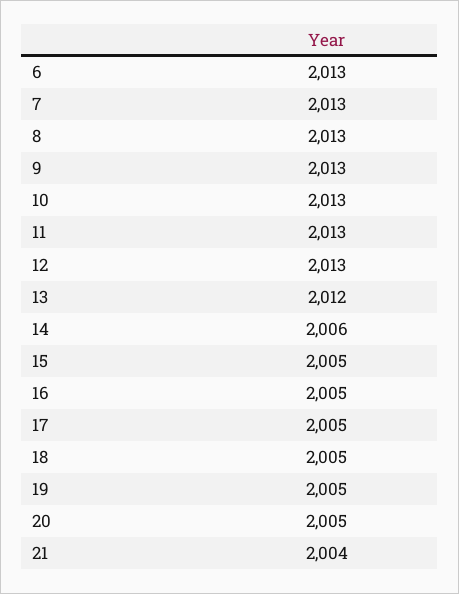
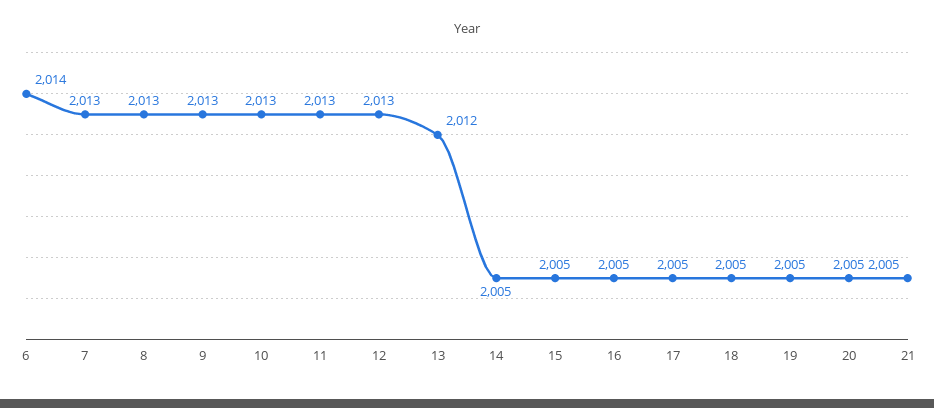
6: 2013 -> 2014
14: 2006 -> 2005
21: 2004 -> 2005

